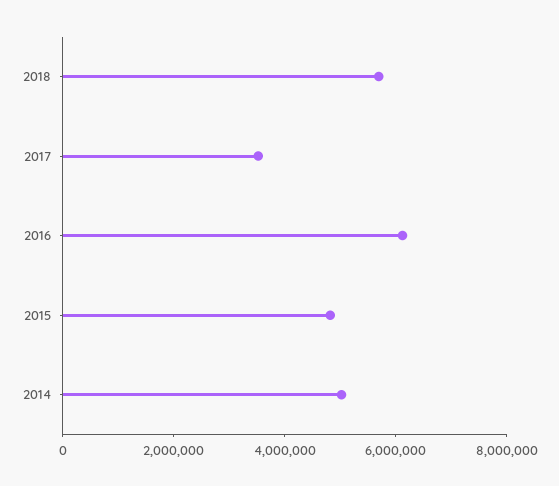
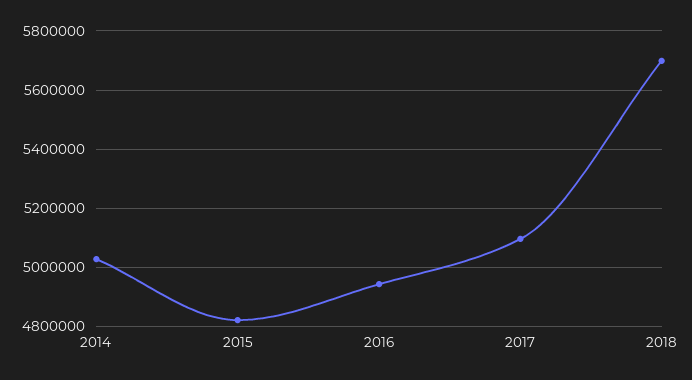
2017: 3500000 -> 5100000
2016: 6000000 -> 4950000

